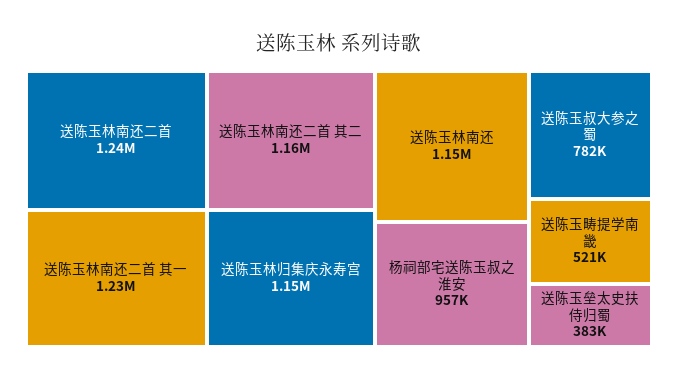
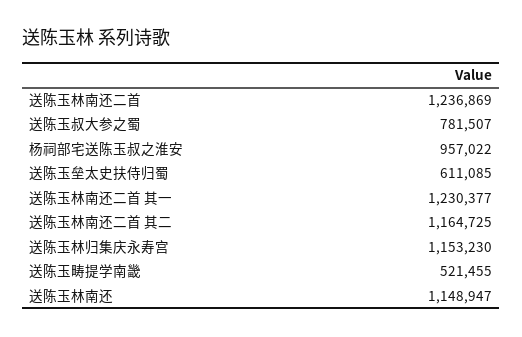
送陈玉垒太史扶侍归蜀: 383000 -> 611085

